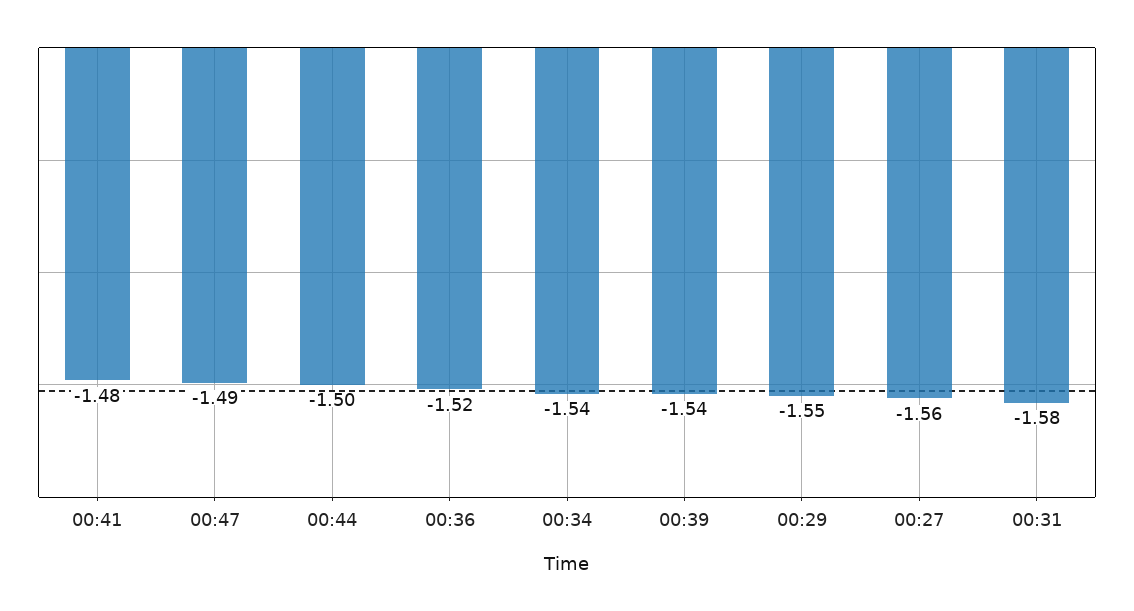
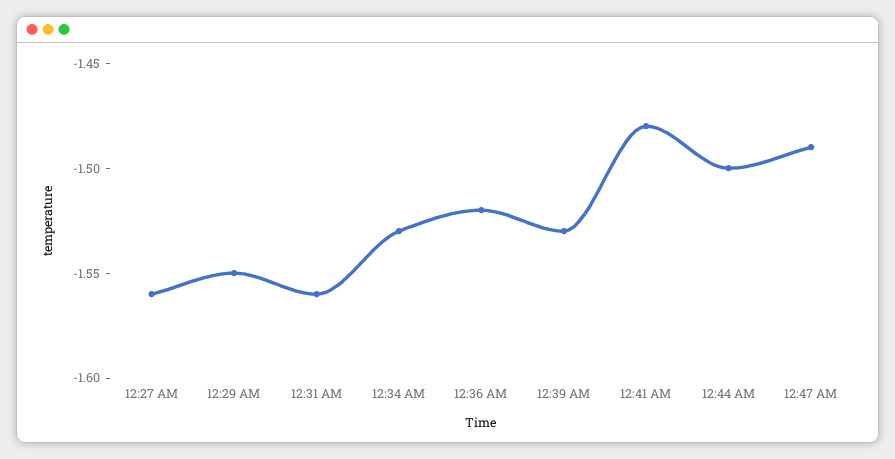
00:34: -1.54 -> -1.53
00:39: -1.54 -> -1.53
00:31: -1.58 -> -1.56

